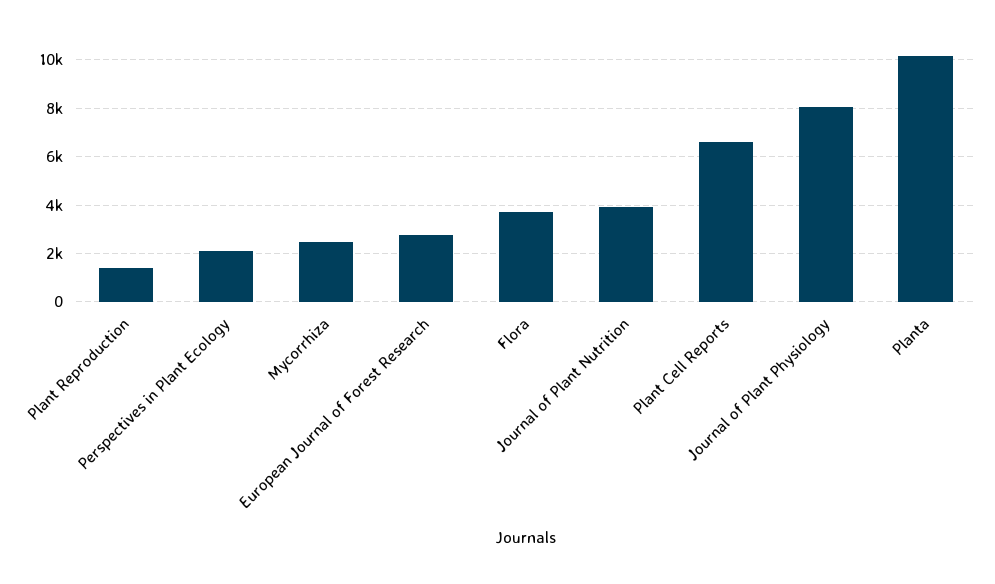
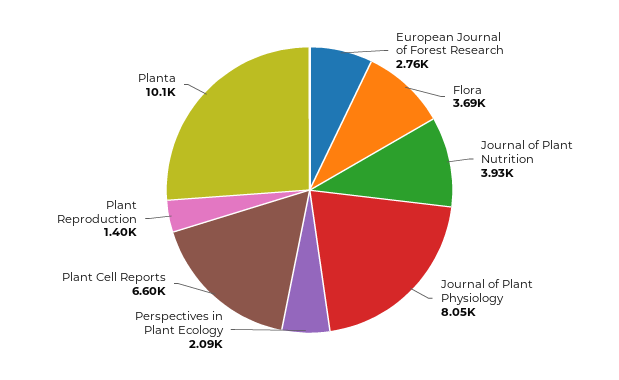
Mycorrhiza: 2500 -> none

